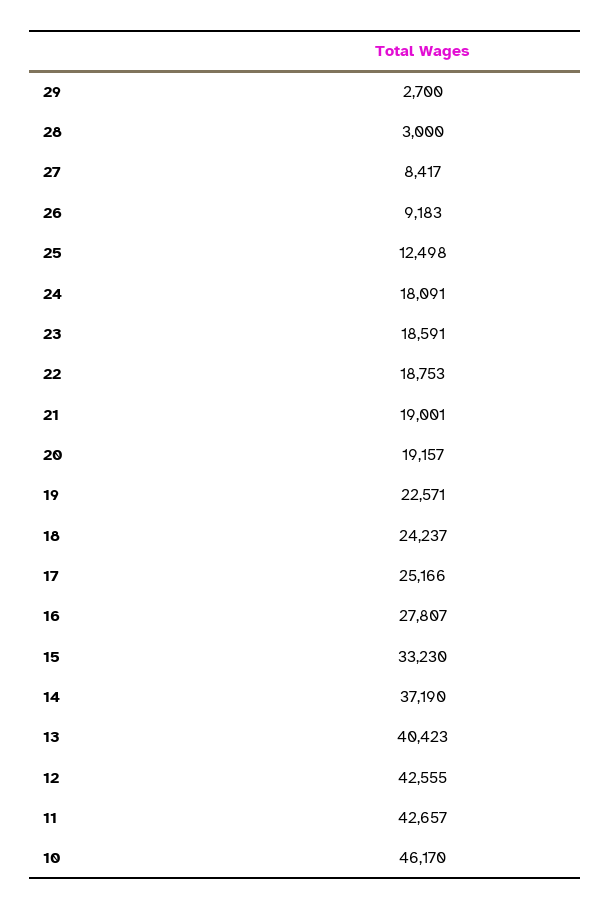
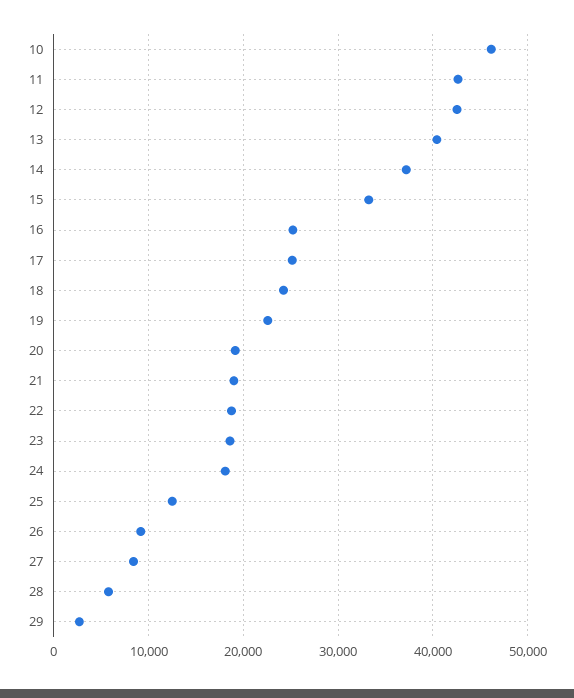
28: 3000 -> 6000
16: 27807 -> 25000

